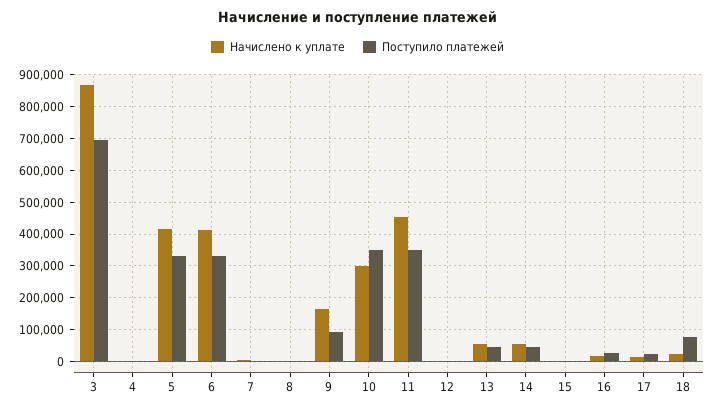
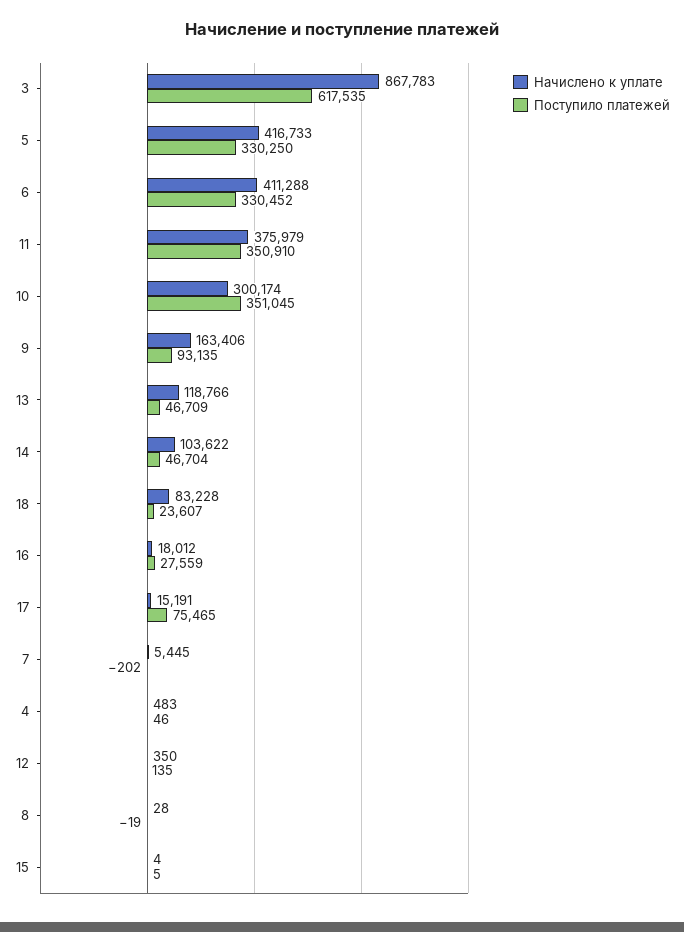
Поступило платежей, 3: 700000 -> 617535
Начислено к уплате, 11: 460000 -> 375979
Начислено к уплате, 13: 60000 -> 118766
Начислено к уплате, 14: 60000 -> 103622
Поступило платежей, 17: 20000 -> 75465
Начислено к уплате, 18: 20000 -> 83228
Поступило платежей, 18: 80000 -> 23607

